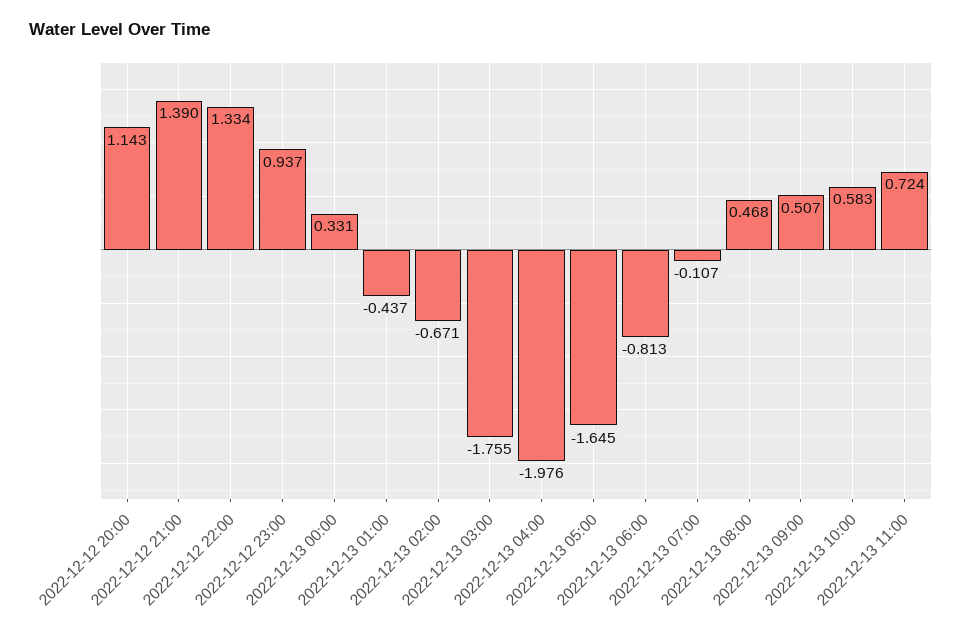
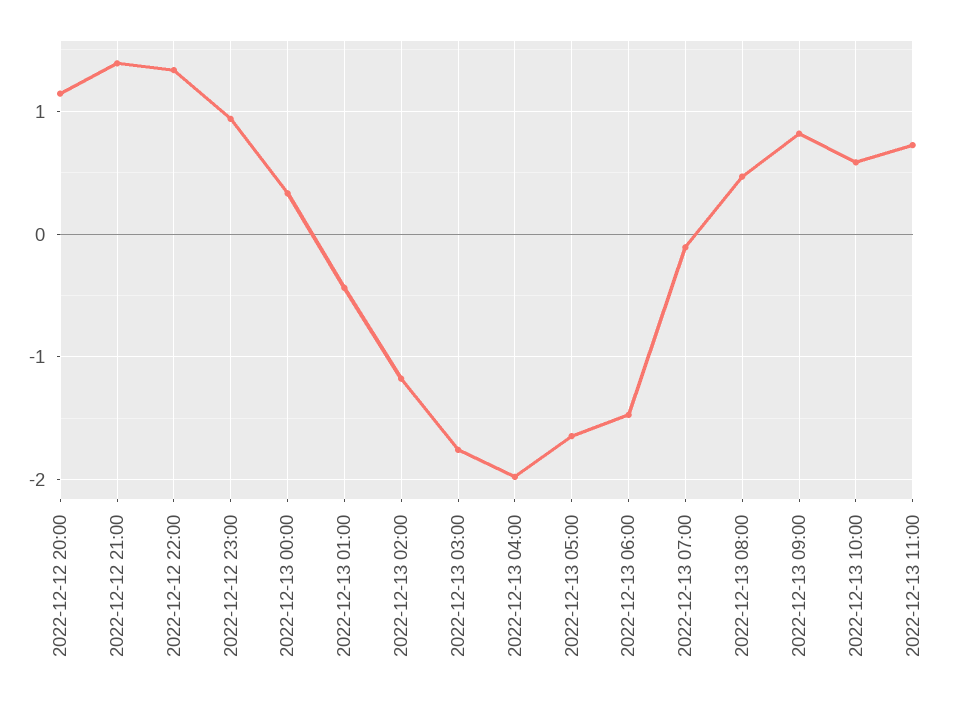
2022-12-13 02:00: -0.671 -> -1.2
2022-12-13 06:00: -0.813 -> -1.5
2022-12-13 09:00: 0.507 -> 0.8

